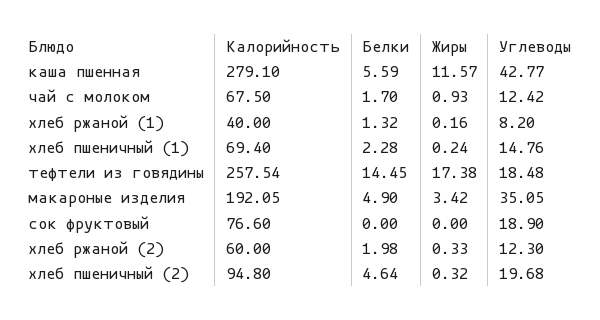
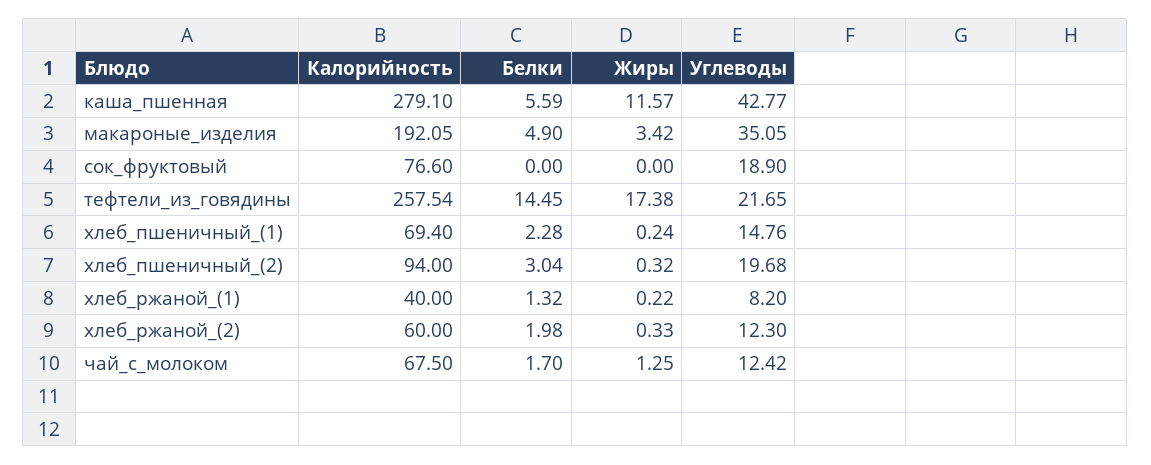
Жиры, чай с молоком: 0.93 -> 1.25
Жиры, хлеб ржаной (1): 0.16 -> 0.22
Углеводы, тефтели из говядины: 18.48 -> 21.65
Калорийность, хлеб пшеничный (2): 94.8 -> 94
Белки, хлеб пшеничный (2): 4.64 -> 3.04

